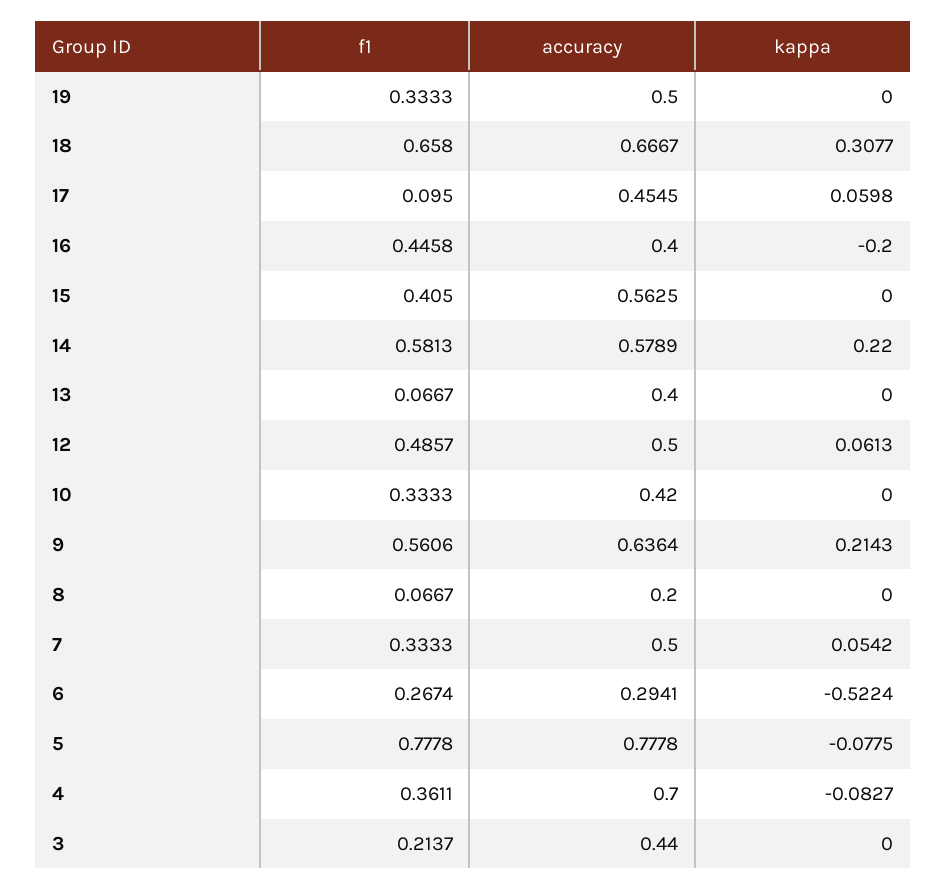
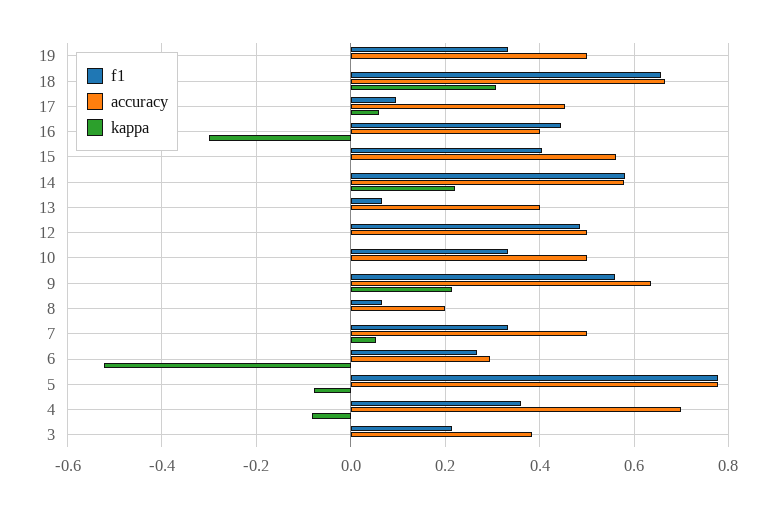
kappa, 16: -0.2 -> -0.3
kappa, 12: 0.0613 -> 0
accuracy, 10: 0.42 -> 0.5
accuracy, 3: 0.44 -> 0.38

